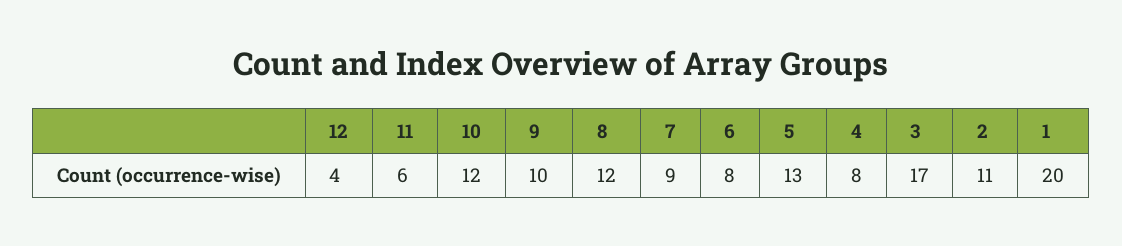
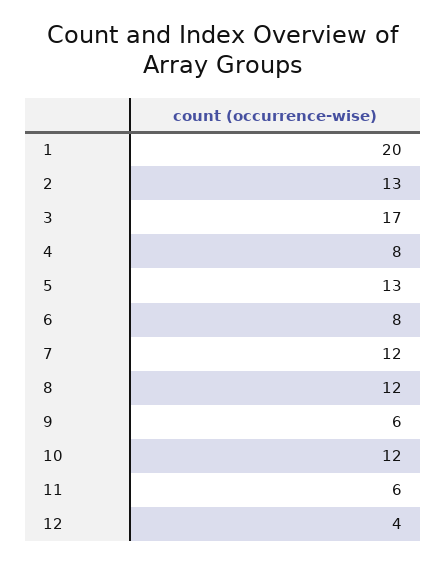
9: 10 -> 6
7: 9 -> 12
2: 11 -> 13

